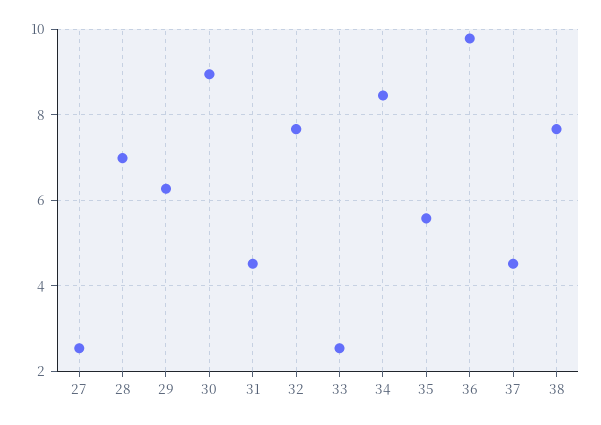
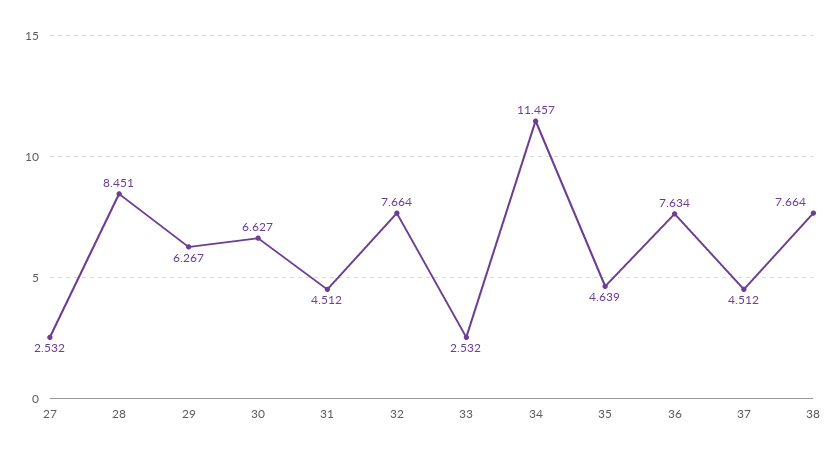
28: 7 -> 8.451
30: 9 -> 6.627
34: 8.4 -> 11.457
35: 5.6 -> 4.639
36: 9.8 -> 7.634

